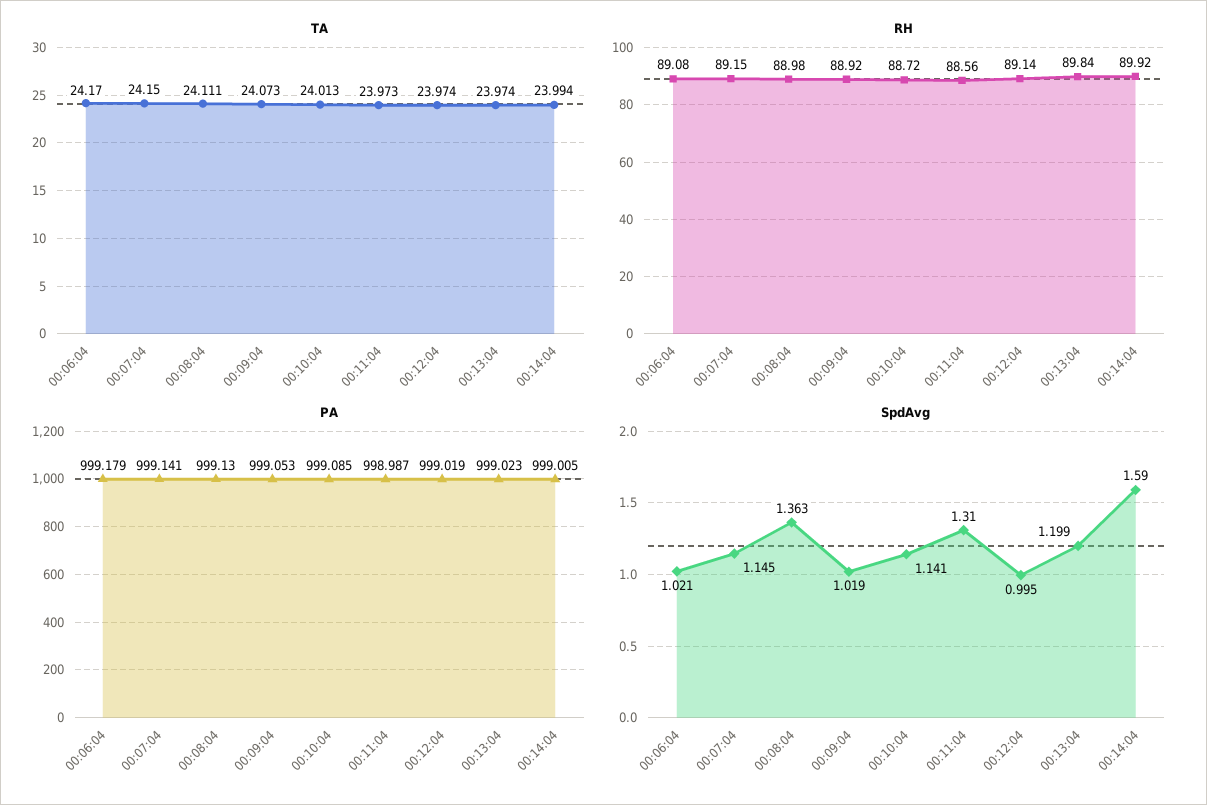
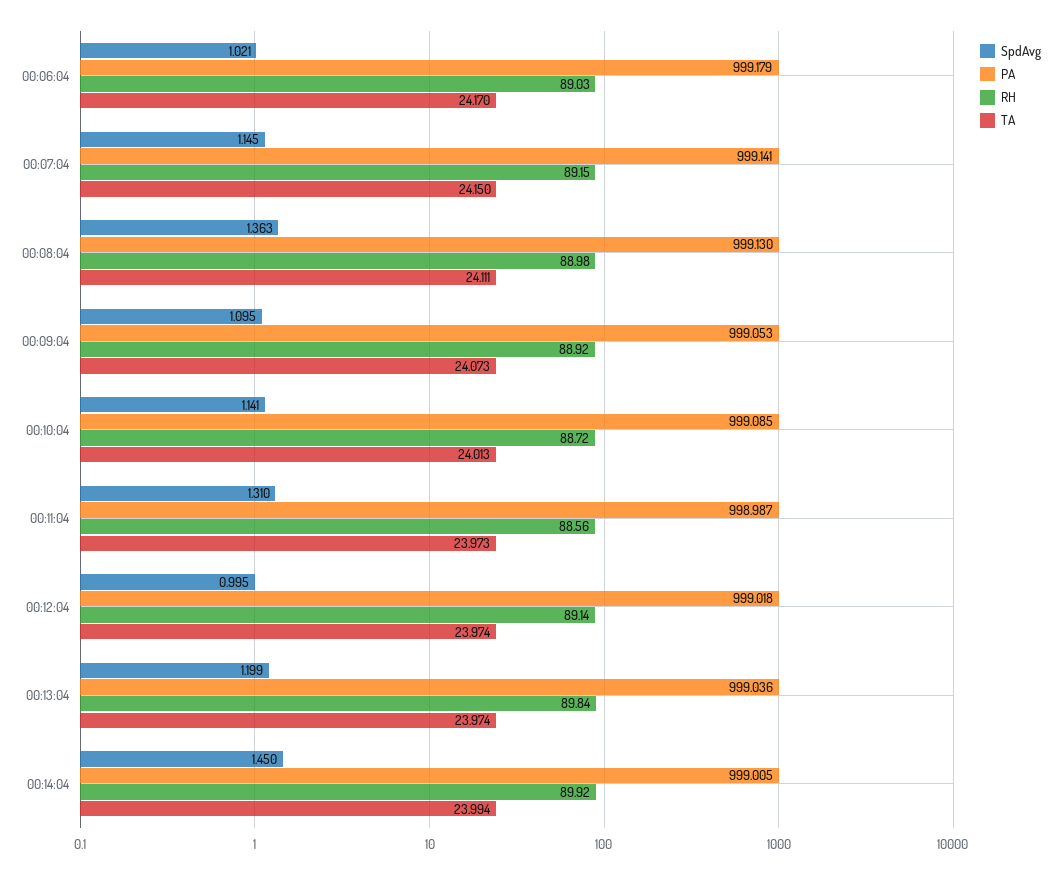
RH, 00:06:04: 89.08 -> 89.03
PA, 00:12:04: 999.019 -> 999.018
PA, 00:13:04: 999.023 -> 999.036
SpdAvg, 00:09:04: 1.019 -> 1.095
SpdAvg, 00:14:04: 1.59 -> 1.45

